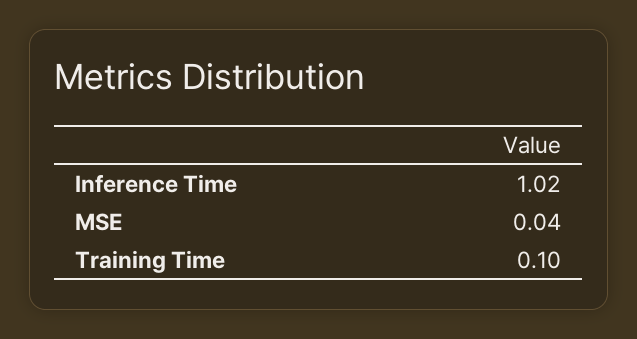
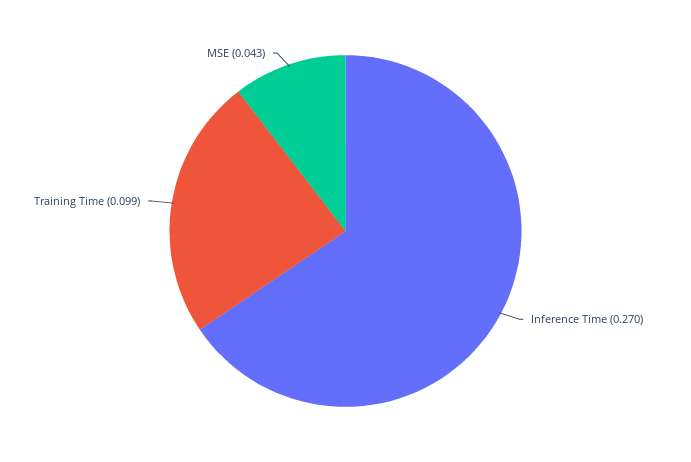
Inference Time: 1.02 -> 0.27

